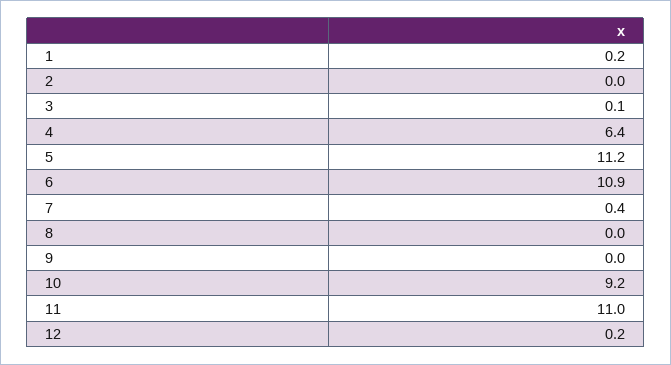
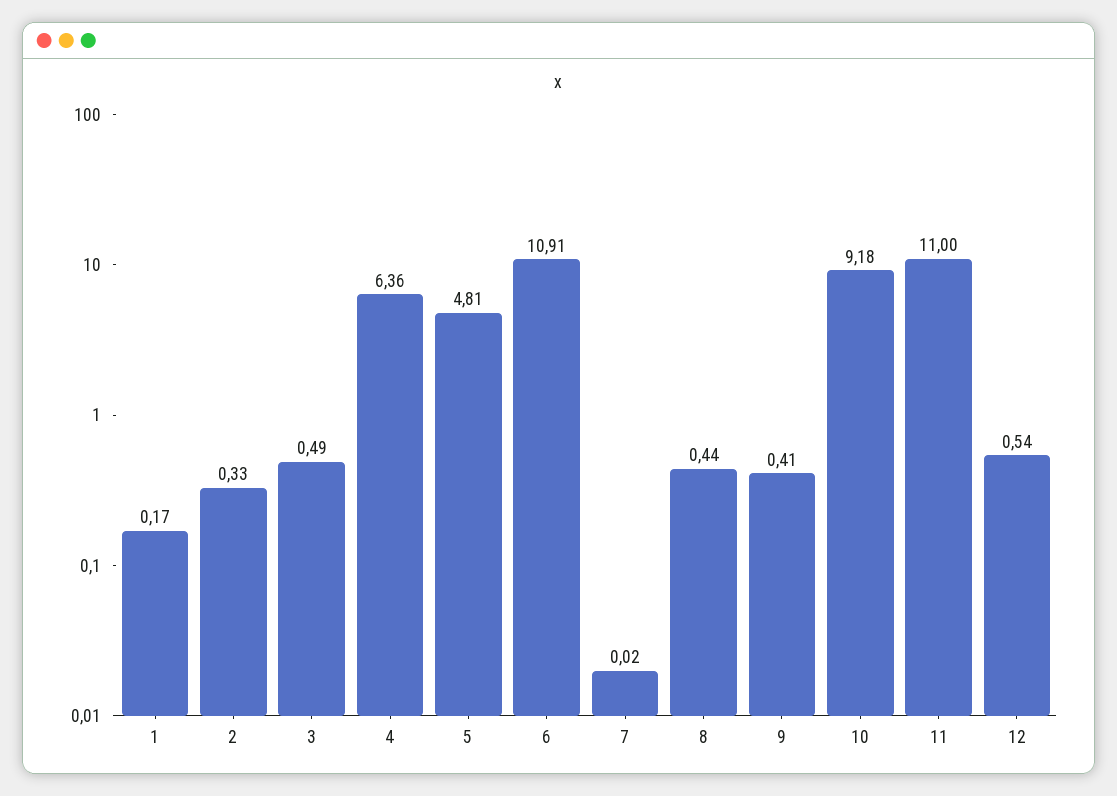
2: 0 -> 0.33
3: 0.1 -> 0.49
5: 11.2 -> 4.81
7: 0.4 -> 0.02
8: 0 -> 0.44
9: 0 -> 0.41
12: 0.2 -> 0.54

